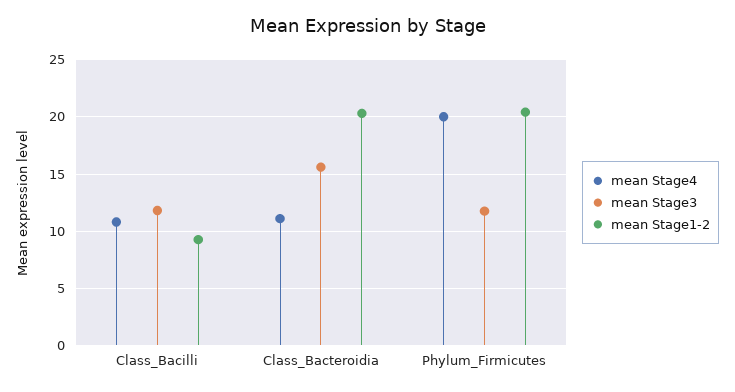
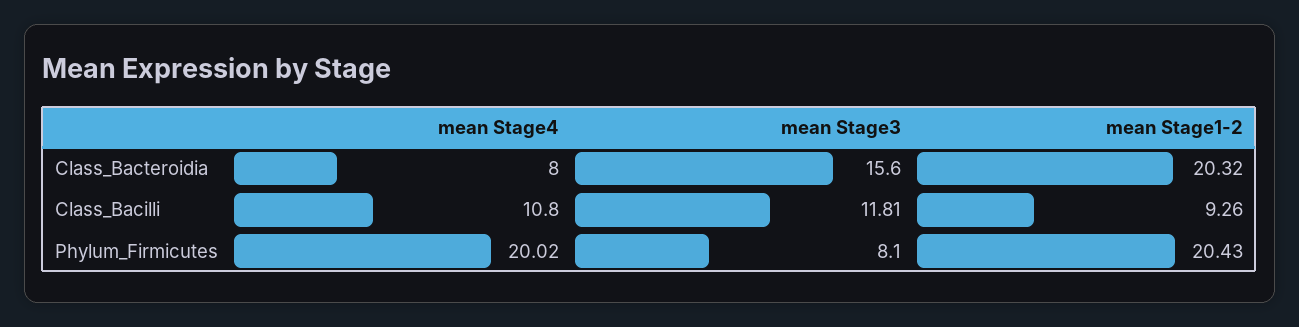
mean Stage4, Class_Bacteroidia: 11 -> 8
mean Stage3, Phylum_Firmicutes: 12 -> 8.1

